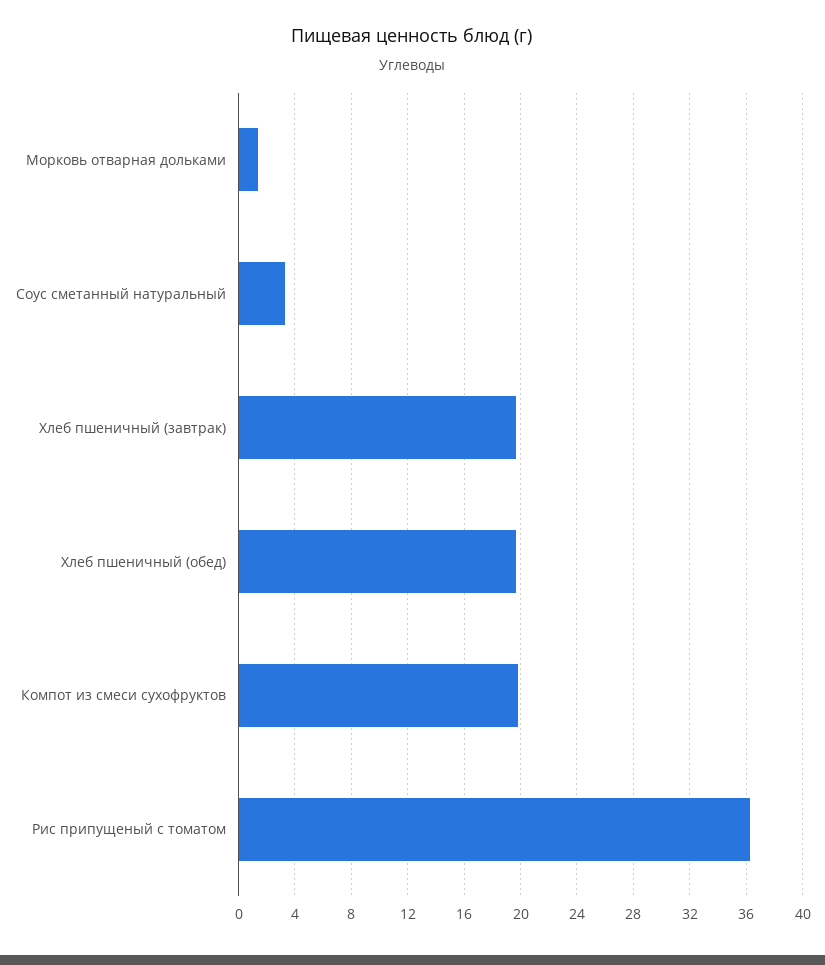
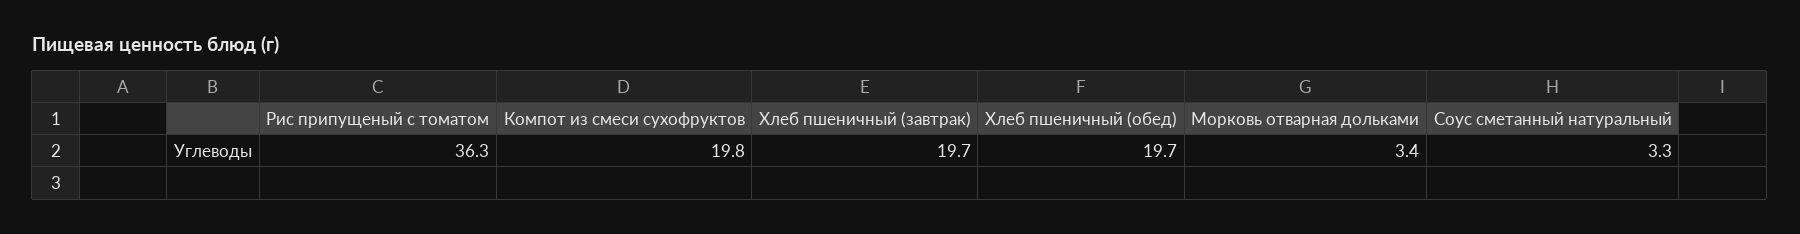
Морковь отварная дольками: 1.5 -> 3.4

